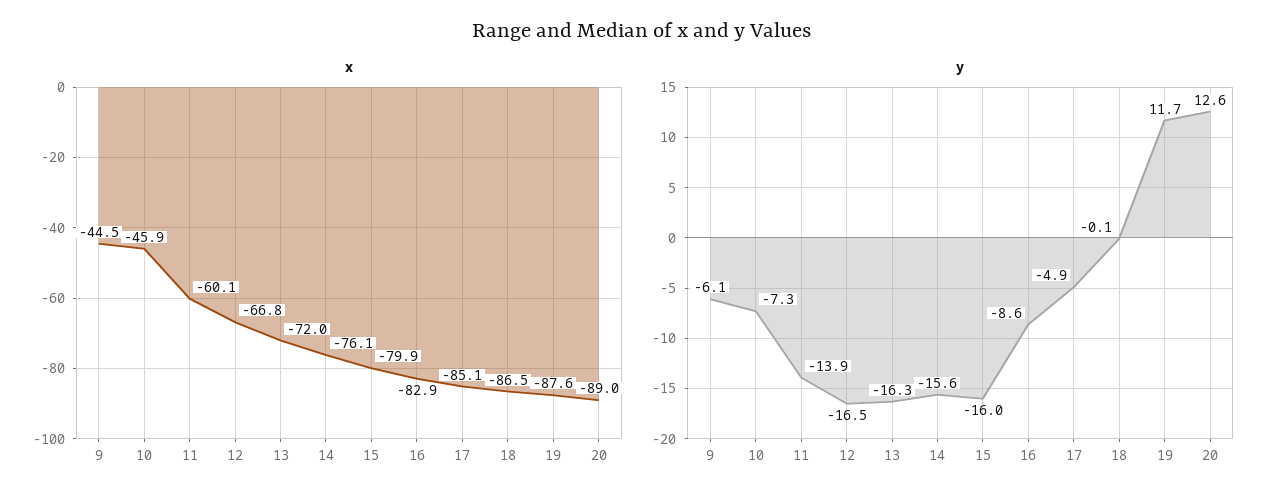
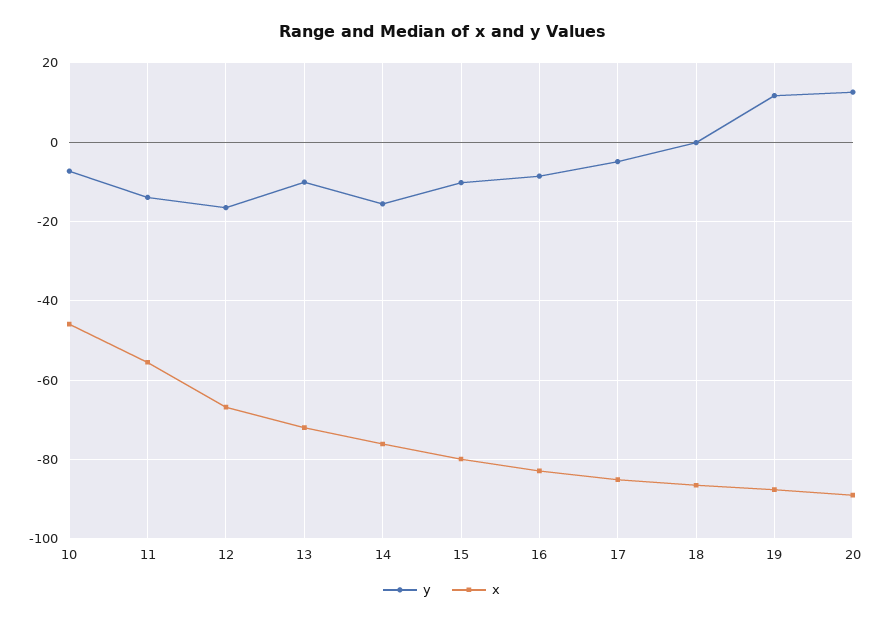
x, 9: -44.5 -> none
x, 11: -60.1 -> -56
y, 9: -6.1 -> none
y, 13: -16.3 -> -10
y, 15: -16 -> -10

